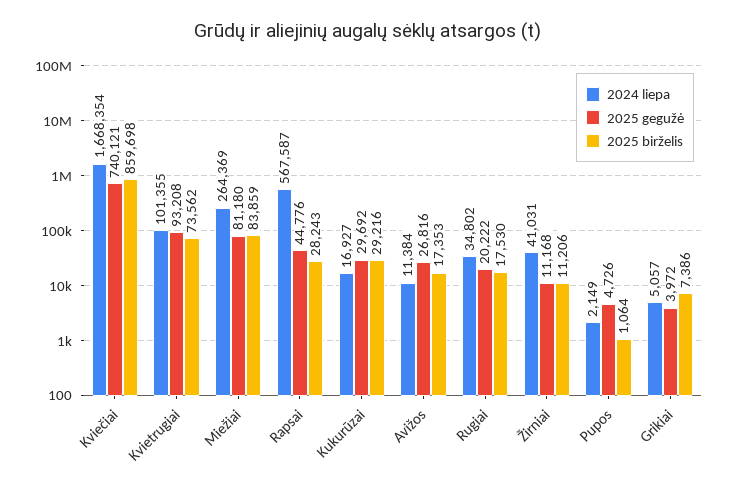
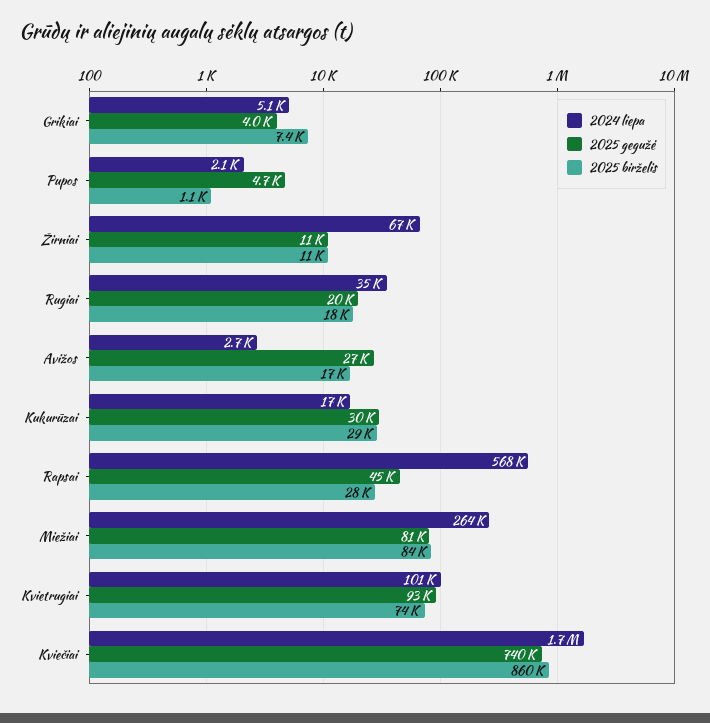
2024 liepa, Avižos: 11384 -> 2700
2024 liepa, Žirniai: 41031 -> 67000

